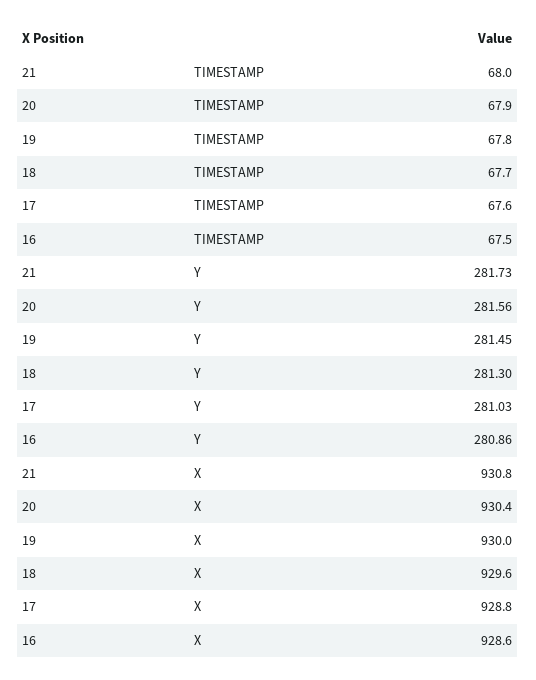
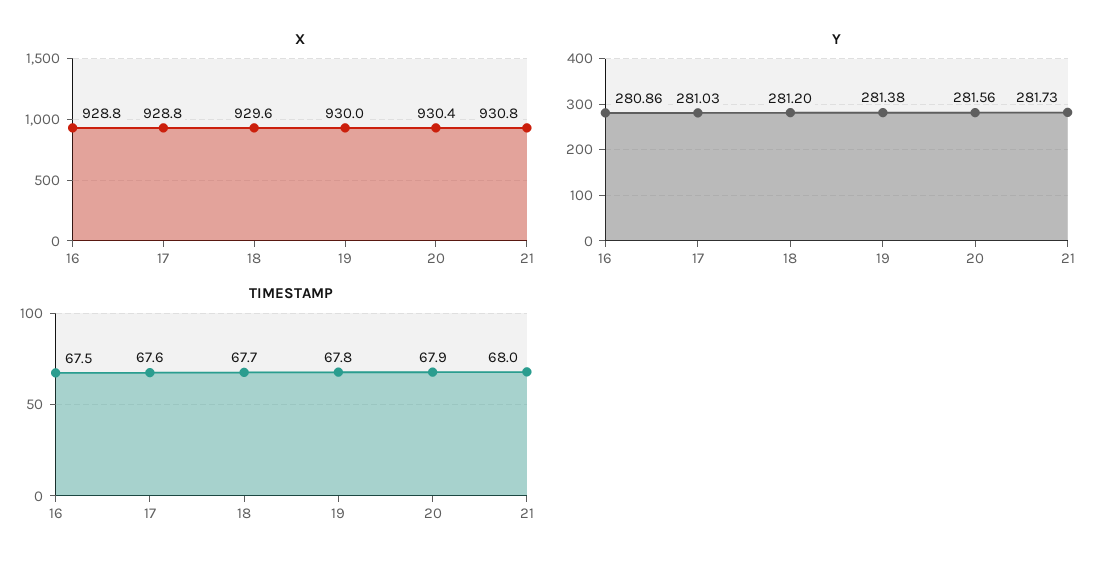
Y, 19: 281.45 -> 281.38
Y, 18: 281.3 -> 281.2
X, 16: 928.6 -> 928.8

